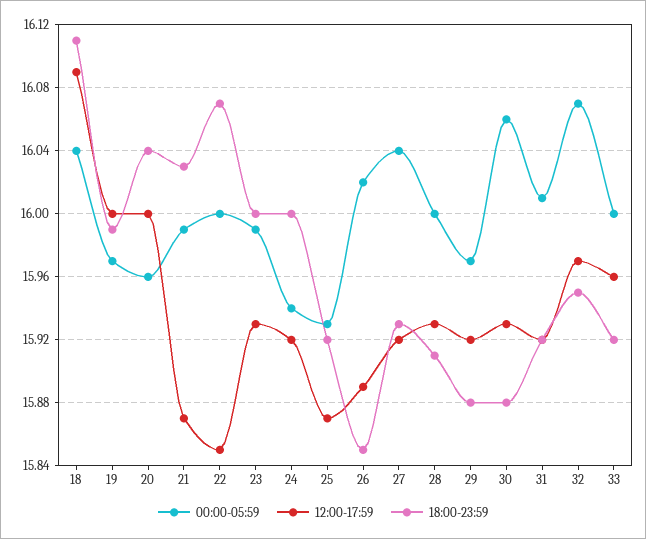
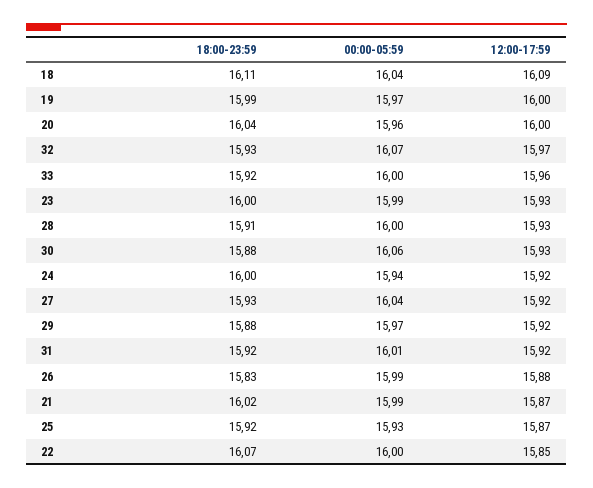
18:00-23:59, 21: 16.03 -> 16.02
00:00-05:59, 26: 16.02 -> 15.99
12:00-17:59, 26: 15.89 -> 15.88
18:00-23:59, 26: 15.85 -> 15.83
18:00-23:59, 32: 15.95 -> 15.93

